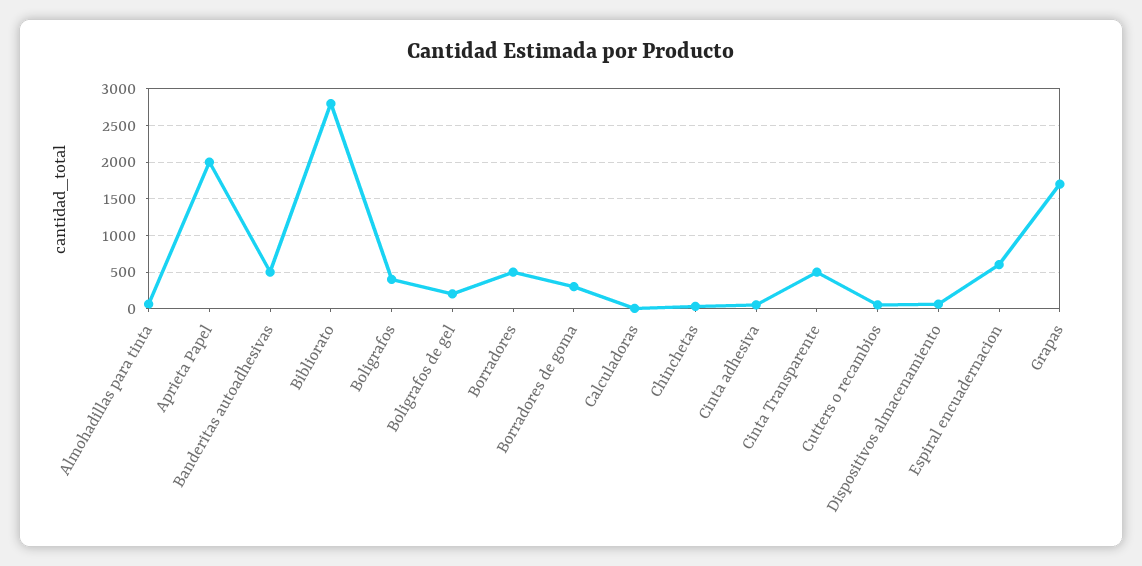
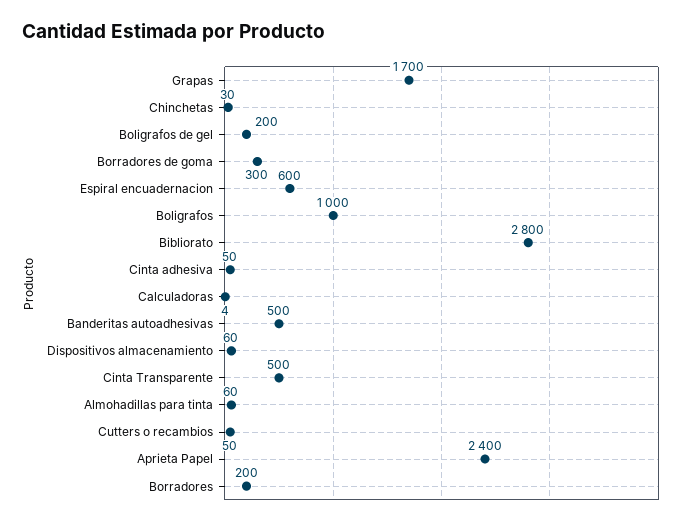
Aprieta Papel: 2000 -> 2400
Boligrafos: 400 -> 1000
Borradores: 500 -> 200

